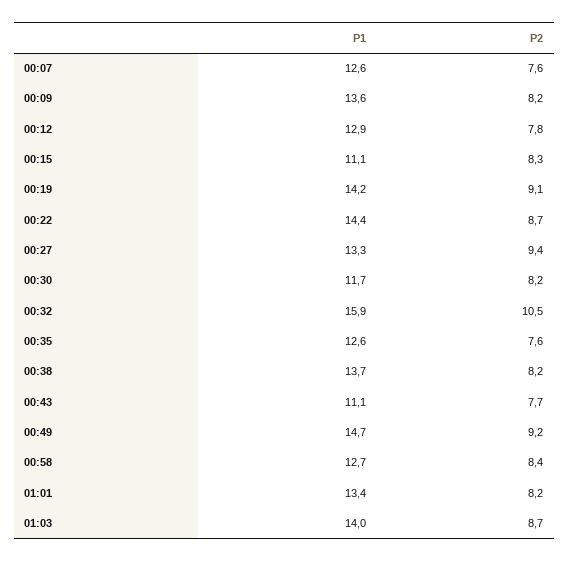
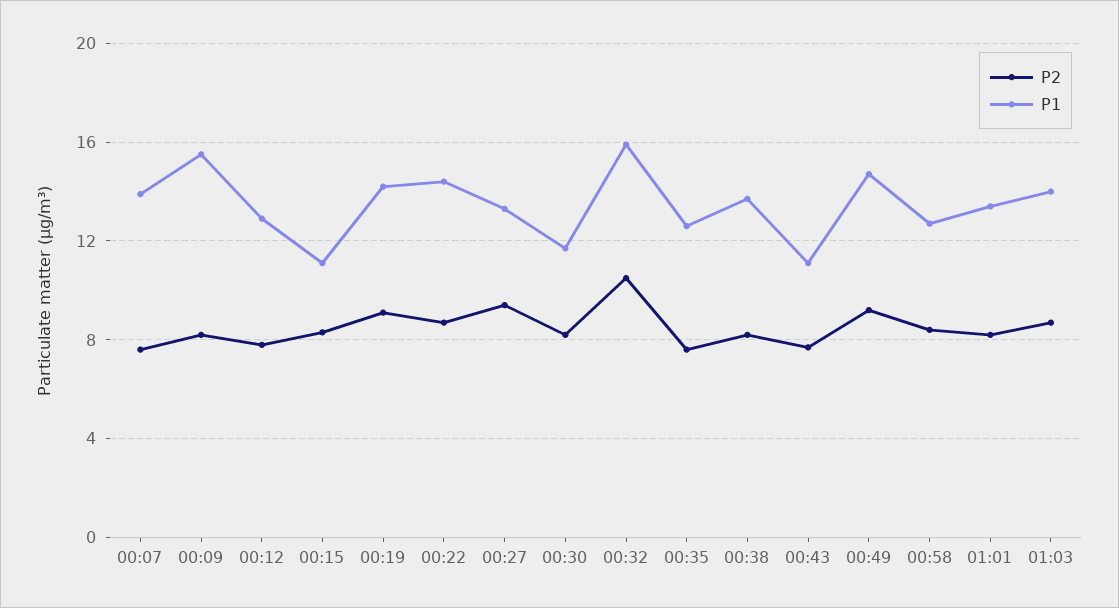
P1, 00:07: 12.6 -> 14
P1, 00:09: 13.6 -> 15.5

